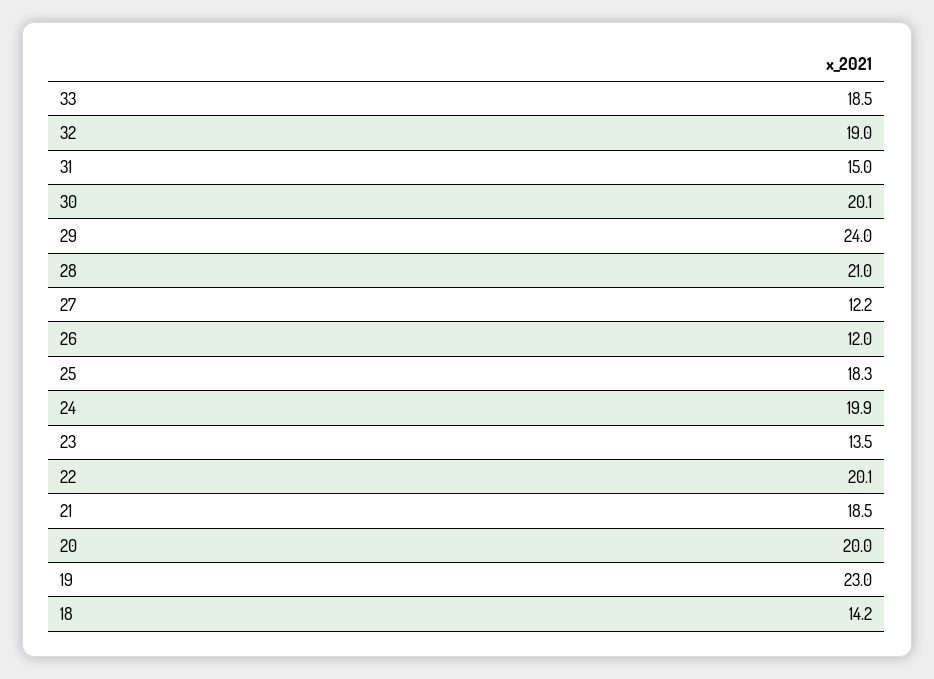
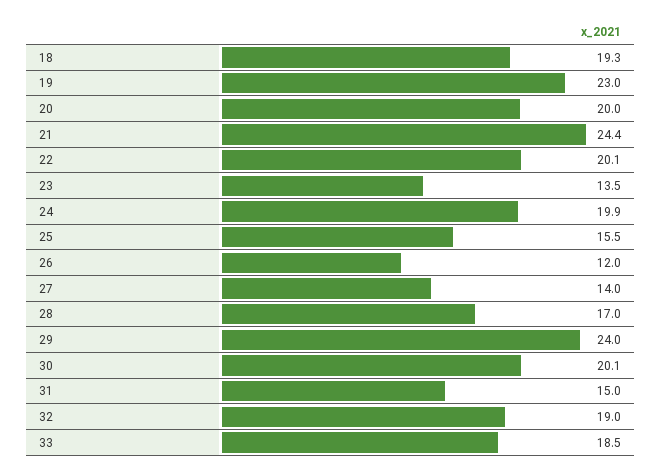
28: 21 -> 17
27: 12.2 -> 14
25: 18.3 -> 15.5
21: 18.5 -> 24.4
18: 14.2 -> 19.3

